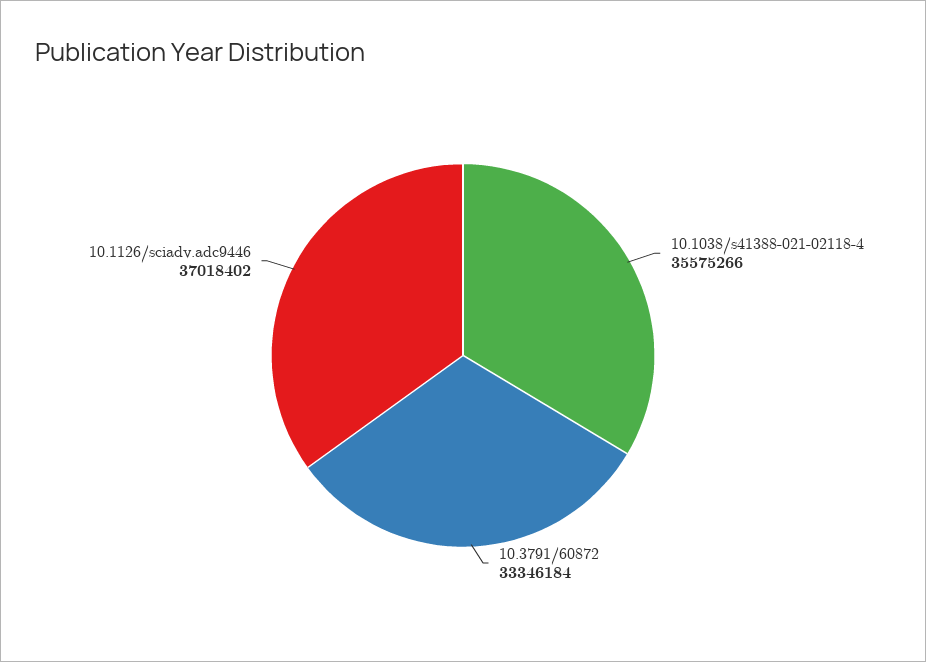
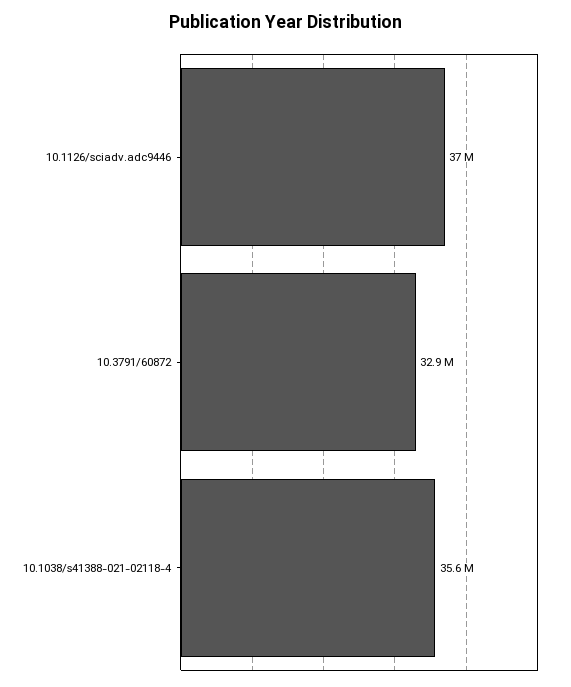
10.3791/60872: 33346184 -> 32900000

